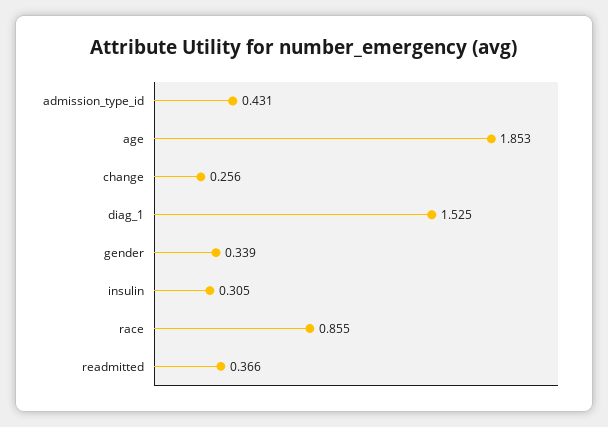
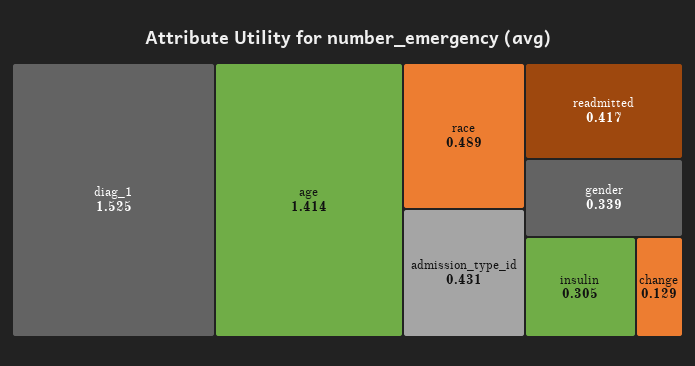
age: 1.853 -> 1.414
change: 0.256 -> 0.129
race: 0.855 -> 0.489
readmitted: 0.366 -> 0.417

